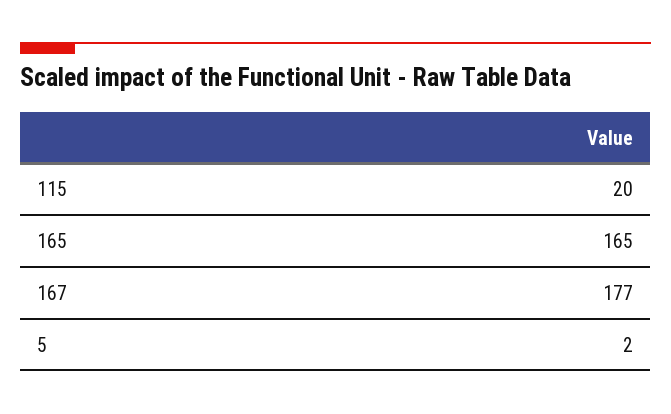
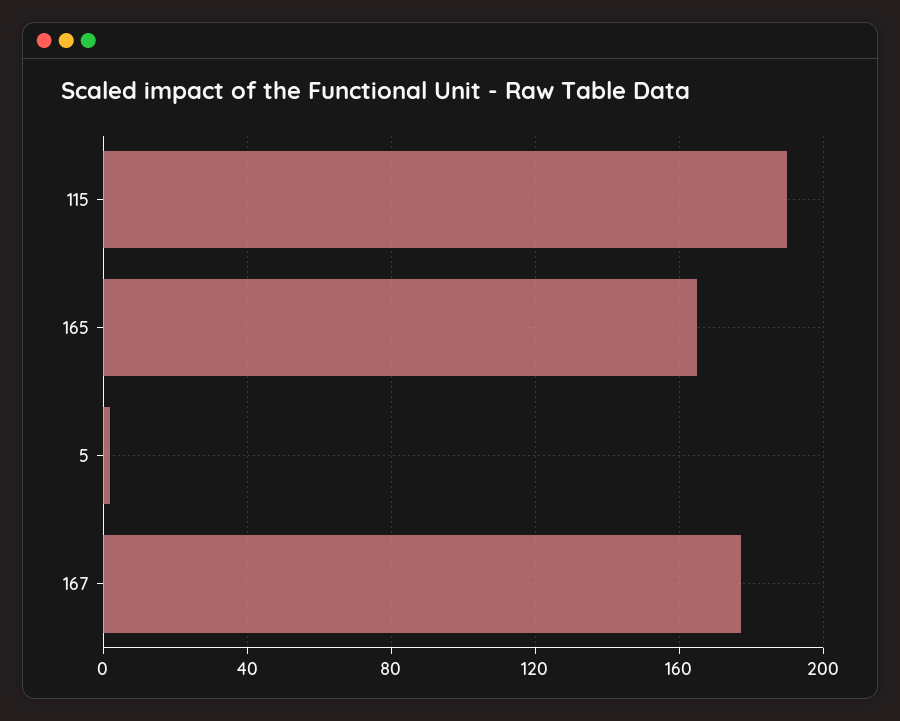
115: 20 -> 190

